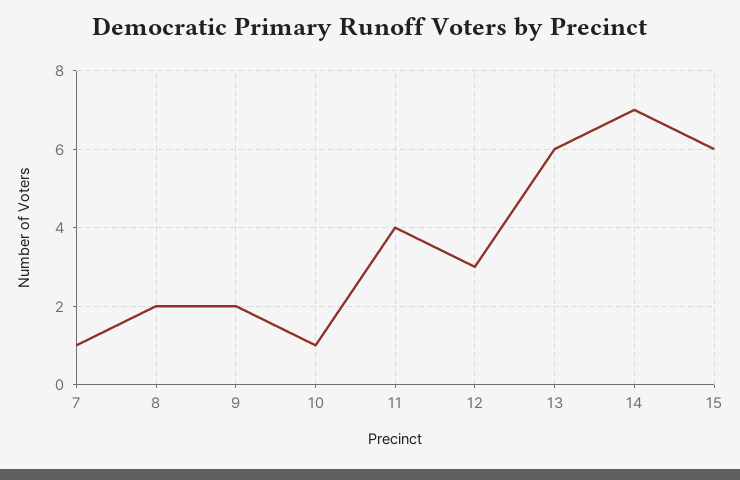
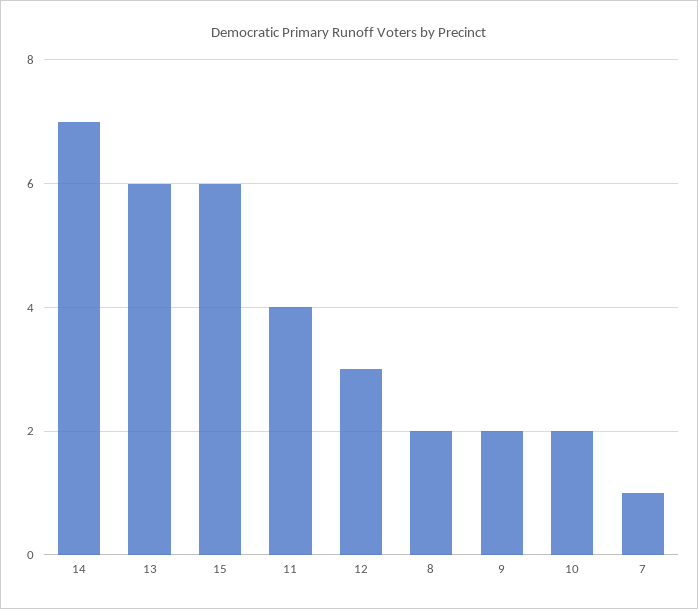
10: 1 -> 2

